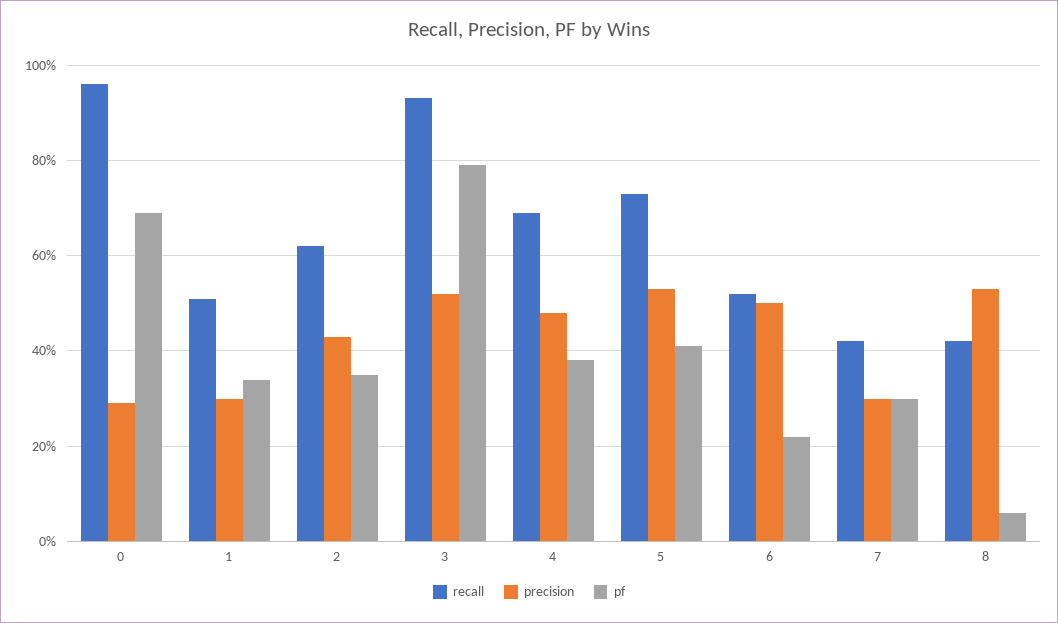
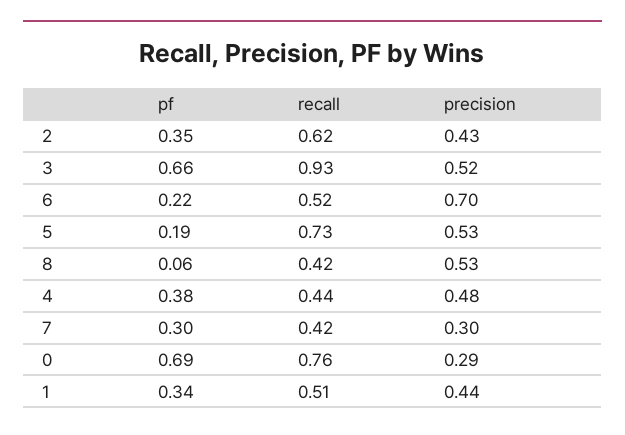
recall, 0: 0.95 -> 0.76
precision, 1: 0.3 -> 0.44
pf, 3: 0.8 -> 0.66
recall, 4: 0.7 -> 0.44
pf, 5: 0.4 -> 0.19
precision, 6: 0.5 -> 0.7

